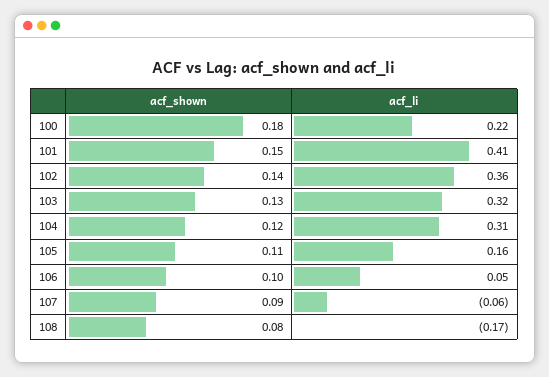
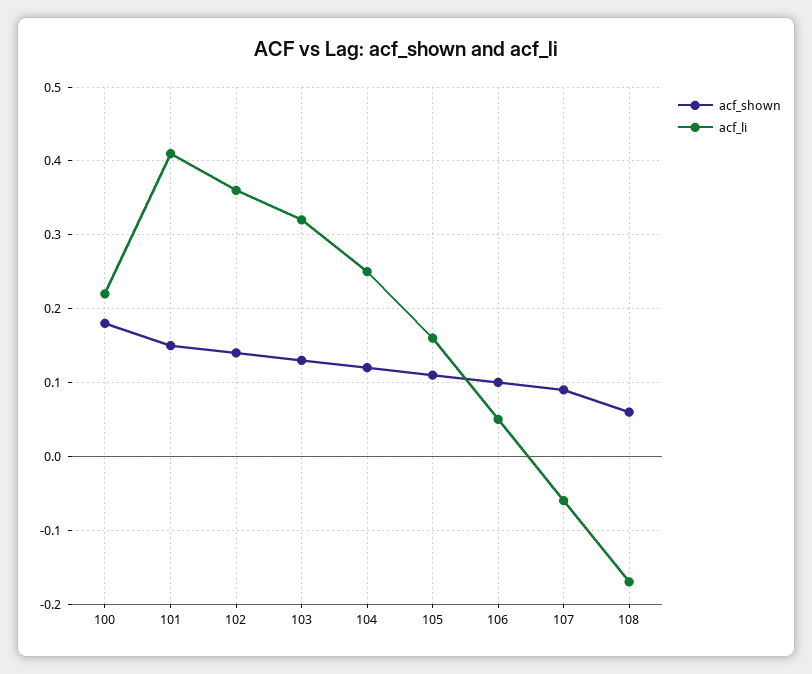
acf_li, 104: 0.31 -> 0.25
acf_shown, 108: 0.08 -> 0.06

